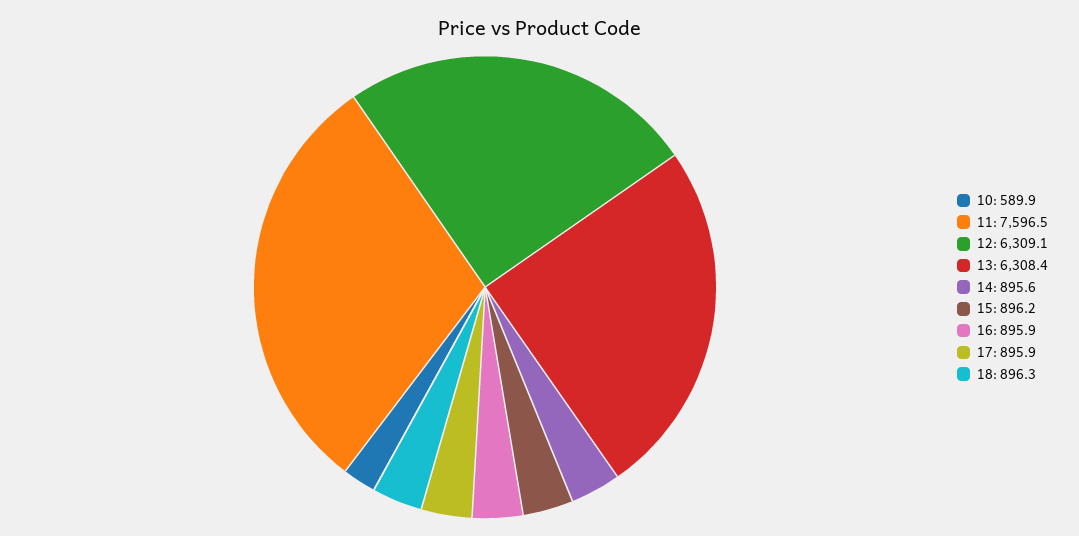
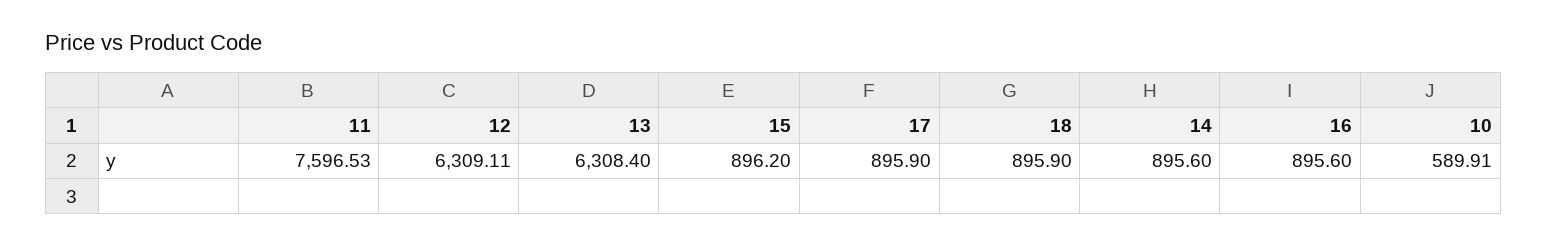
16: 895.9 -> 895.6
18: 896.3 -> 895.9

